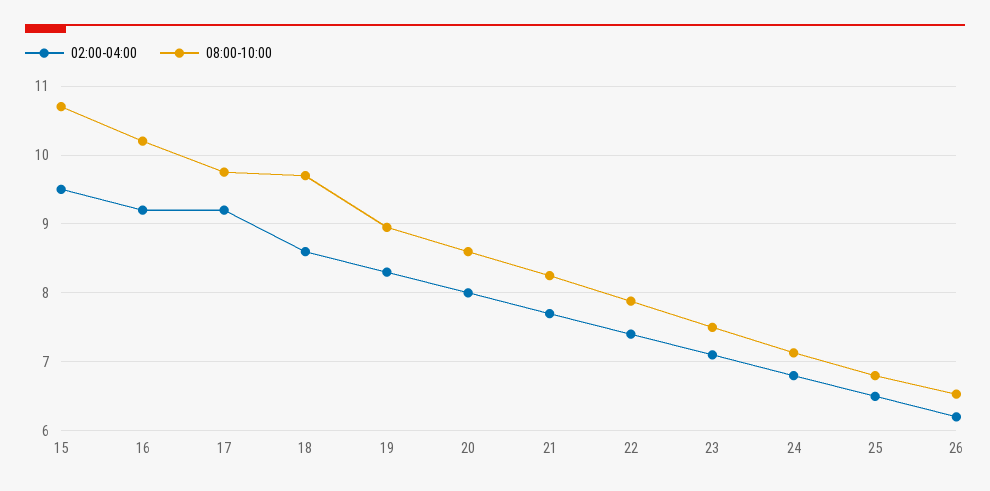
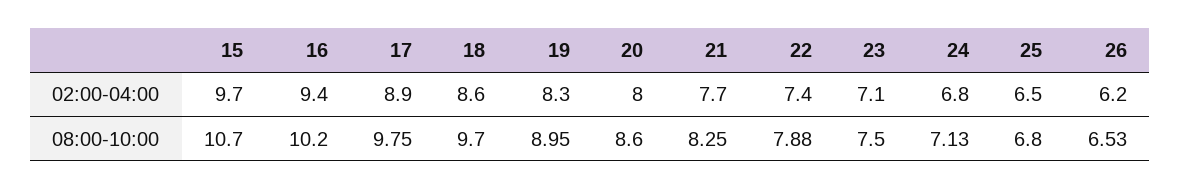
02:00-04:00, 15: 9.5 -> 9.7
02:00-04:00, 16: 9.2 -> 9.4
02:00-04:00, 17: 9.2 -> 8.9

